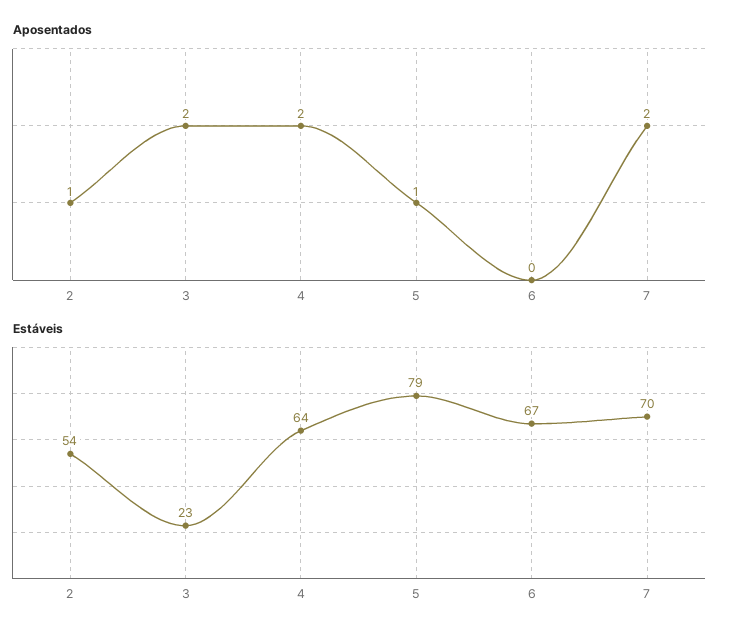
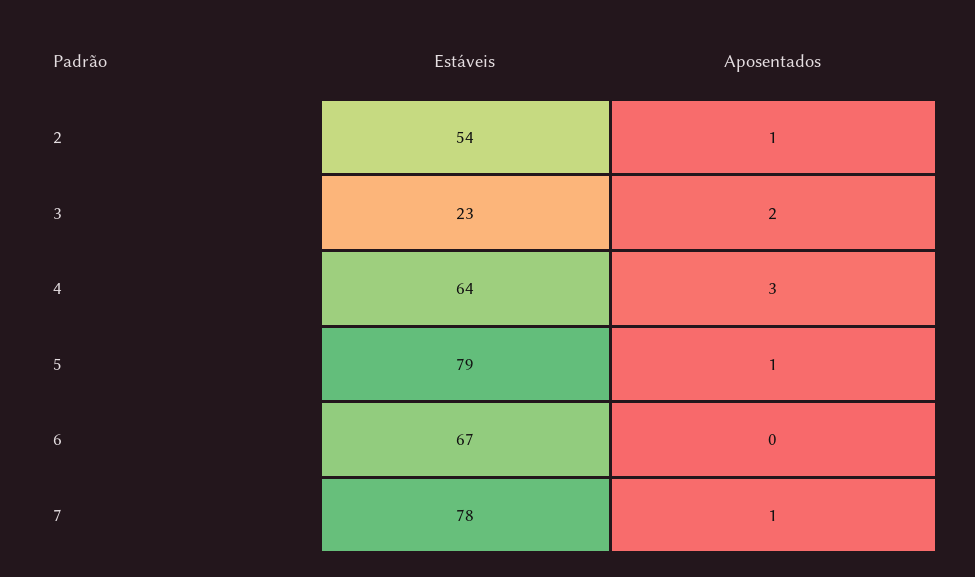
Aposentados, 4: 2 -> 3
Aposentados, 7: 2 -> 1
Estáveis, 7: 70 -> 78

